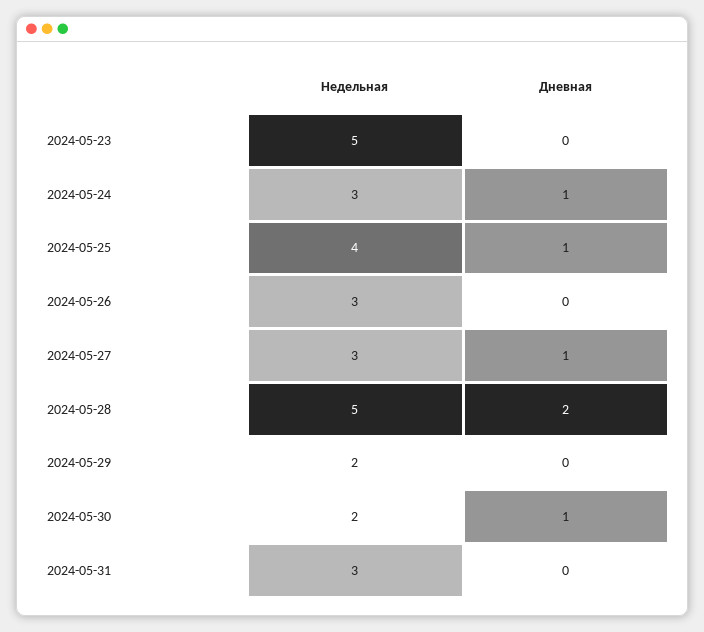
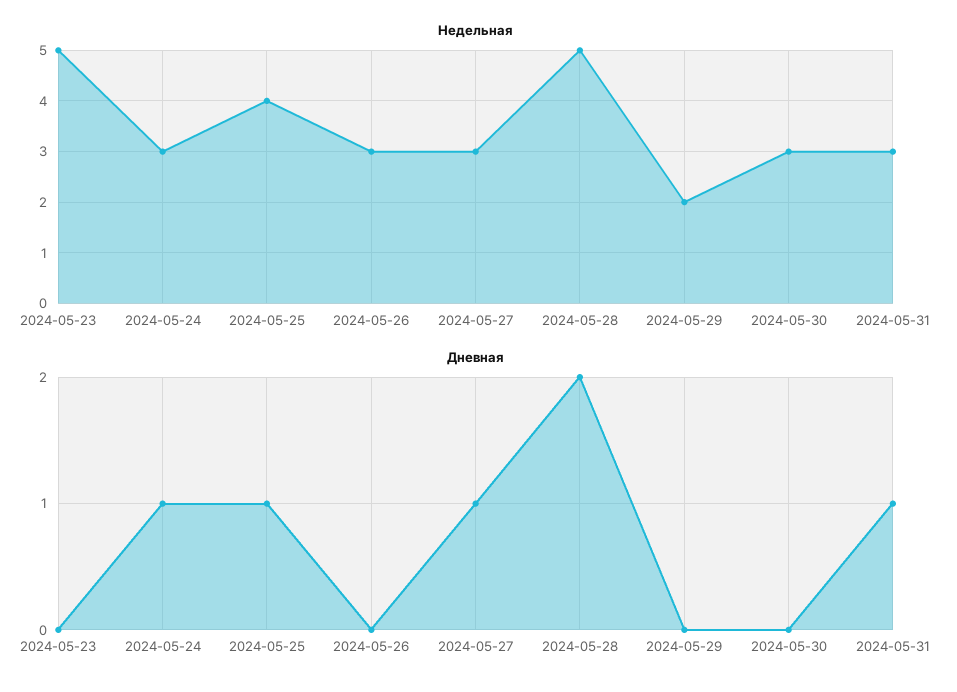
Недельная, 2024-05-30: 2 -> 3
Дневная, 2024-05-30: 1 -> 0
Дневная, 2024-05-31: 0 -> 1

